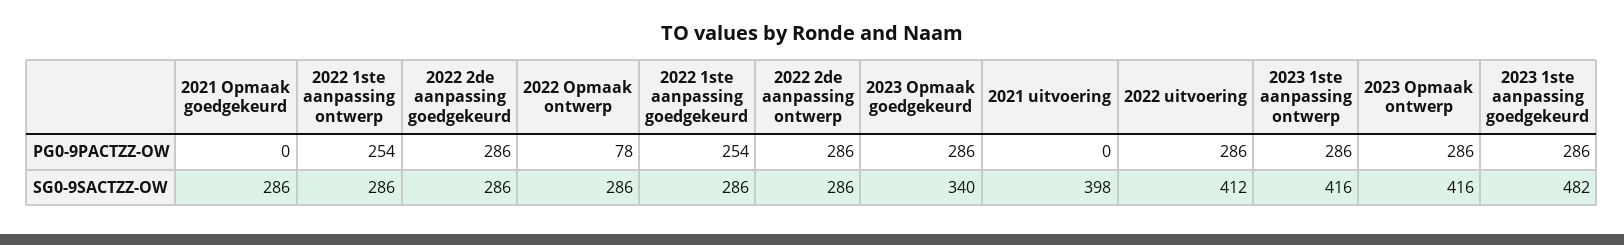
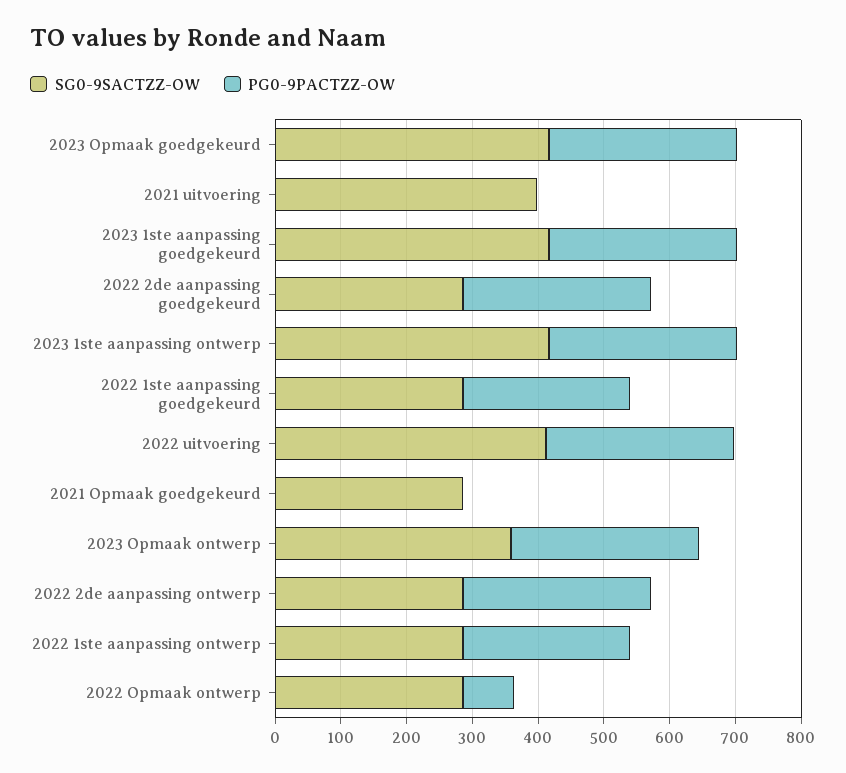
SG0-9SACTZZ-OW, 2023 Opmaak goedgekeurd: 340 -> 420
SG0-9SACTZZ-OW, 2023 Opmaak ontwerp: 416 -> 360
SG0-9SACTZZ-OW, 2023 1ste aanpassing goedgekeurd: 482 -> 420

